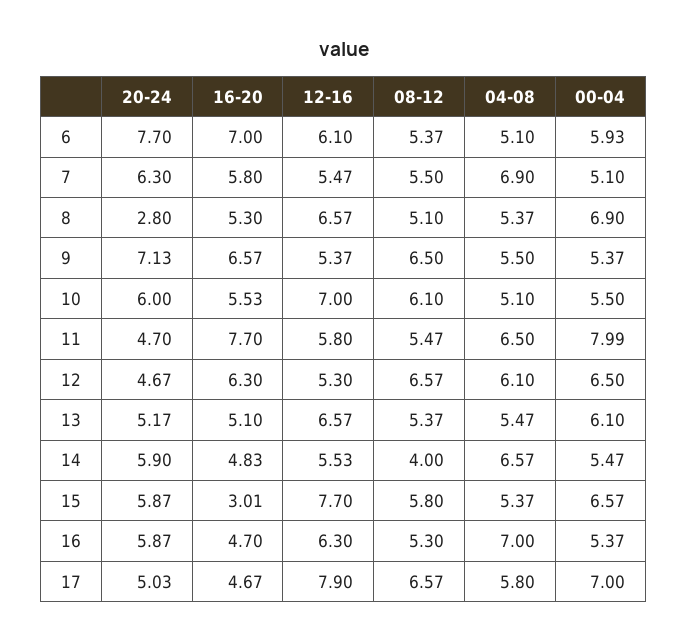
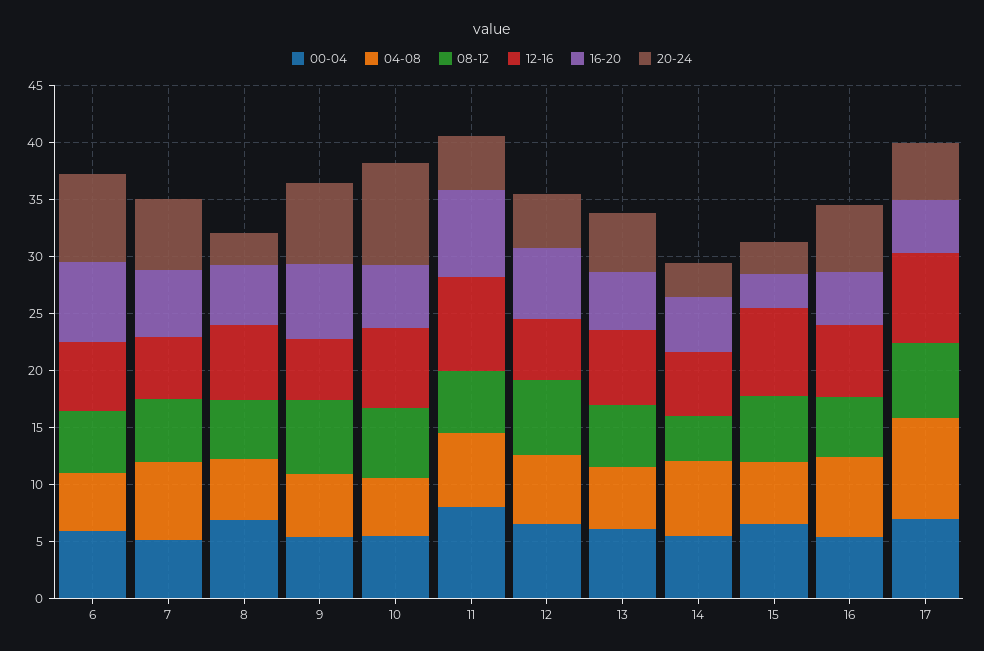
20-24, 10: 6 -> 9
12-16, 11: 5.8 -> 8
20-24, 14: 5.9 -> 3
20-24, 15: 5.87 -> 3
04-08, 17: 5.8 -> 9

